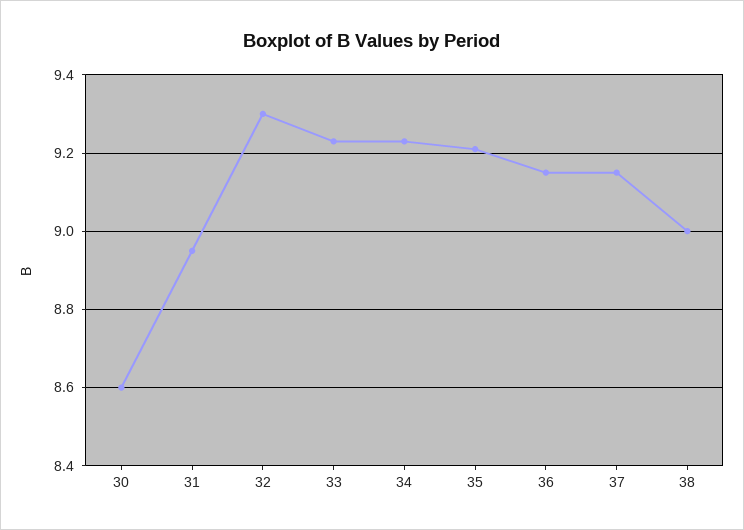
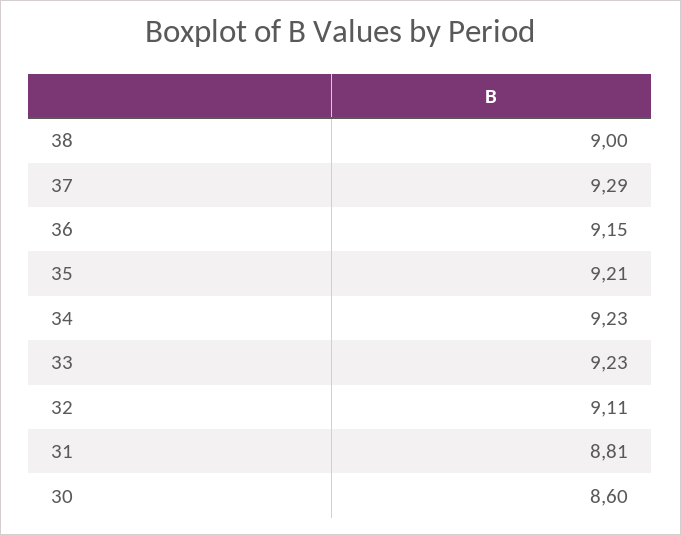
31: 8.95 -> 8.81
32: 9.3 -> 9.11
37: 9.15 -> 9.29

